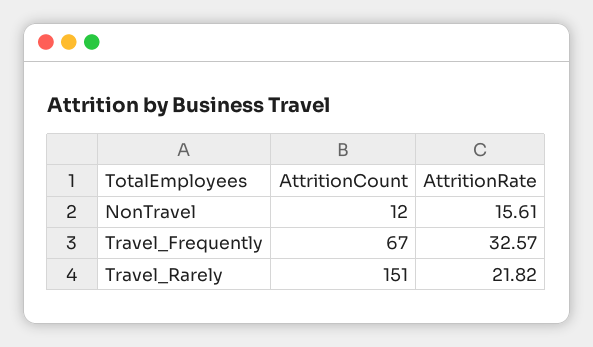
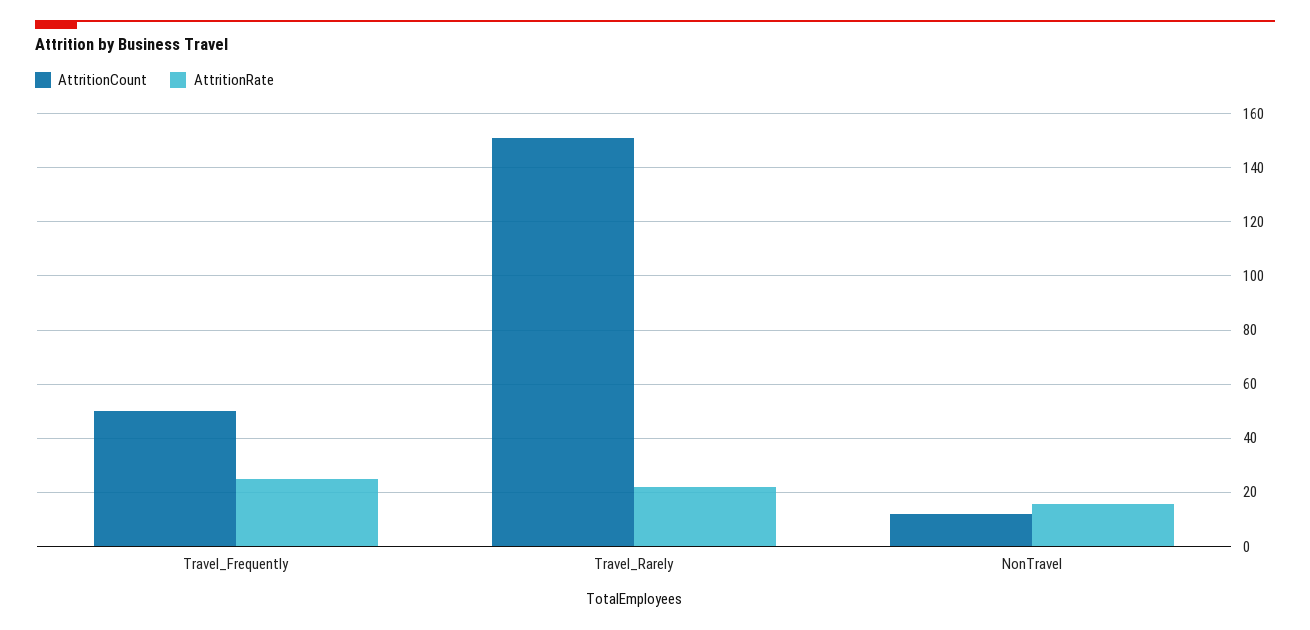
AttritionCount, Travel_Frequently: 67 -> 50
AttritionRate, Travel_Frequently: 32.57 -> 25

